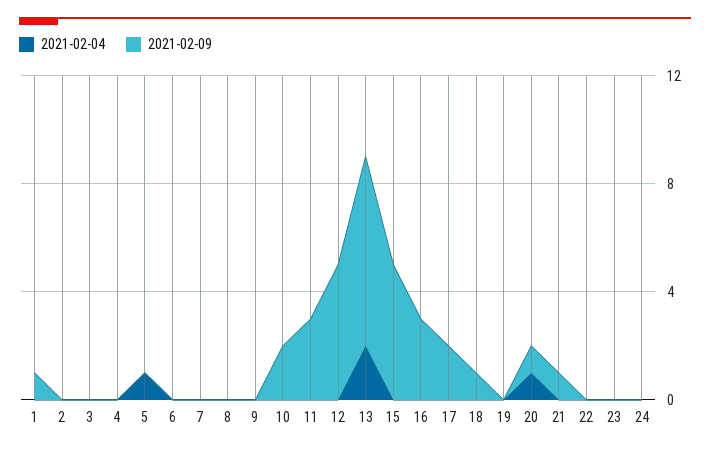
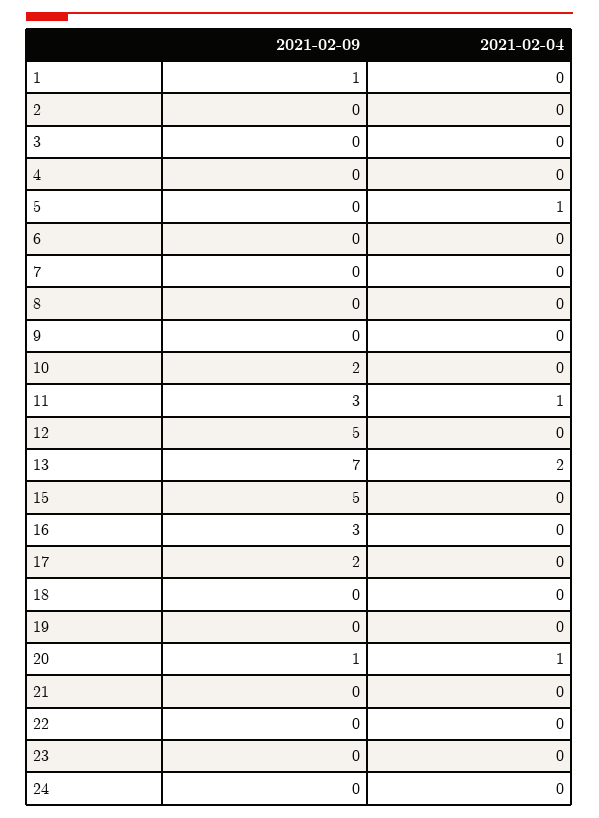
2021-02-04, 11: 0 -> 1
2021-02-09, 18: 1 -> 0
2021-02-09, 21: 1 -> 0

